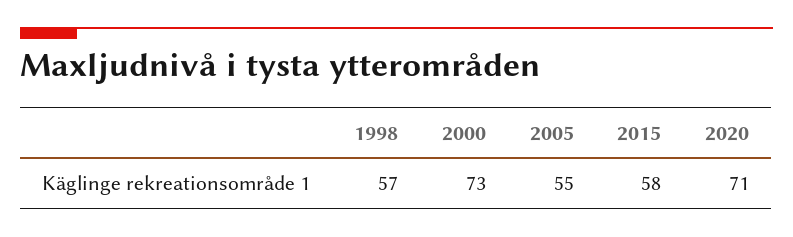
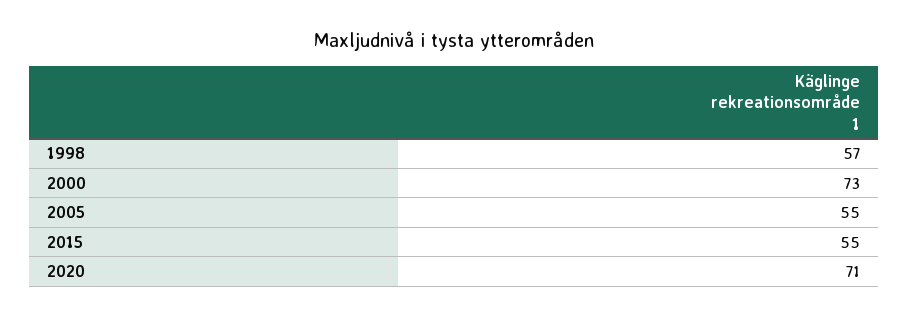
2015: 58 -> 55

